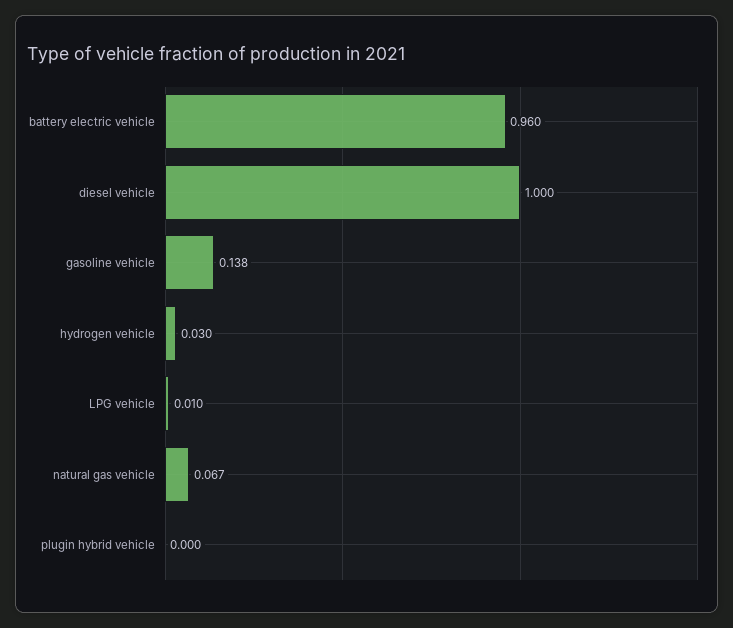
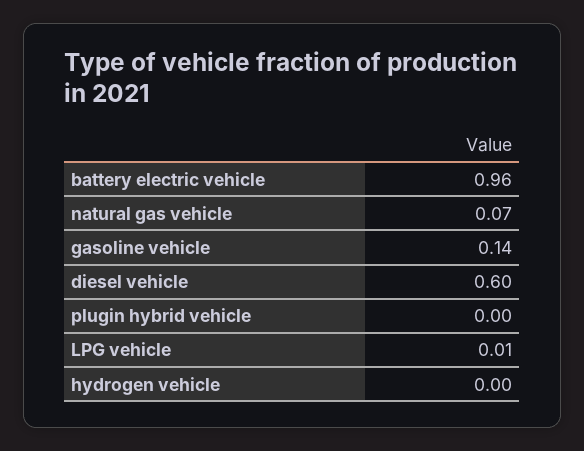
diesel vehicle: 1 -> 0.6
hydrogen vehicle: 0.03 -> 0

